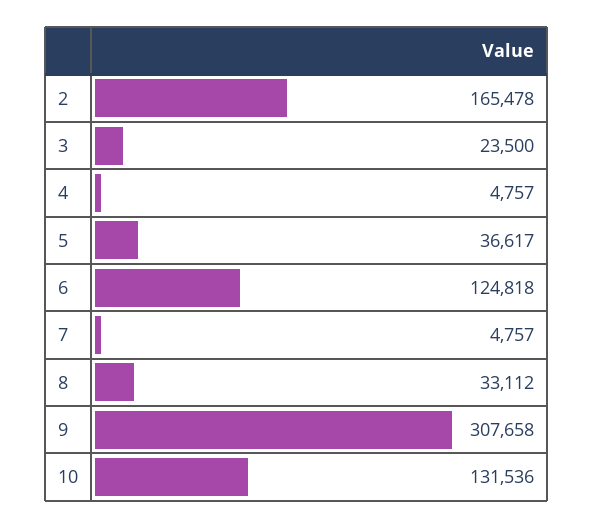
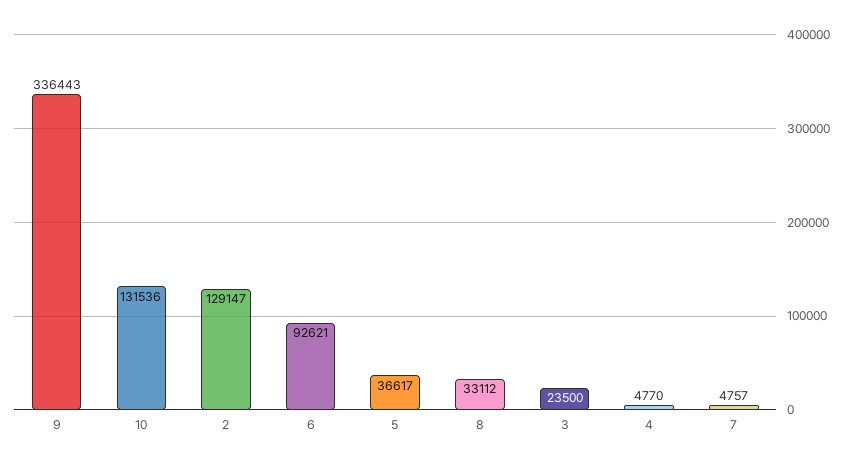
2: 165478 -> 129147
4: 4757 -> 4770
6: 124818 -> 92621
9: 307658 -> 336443

